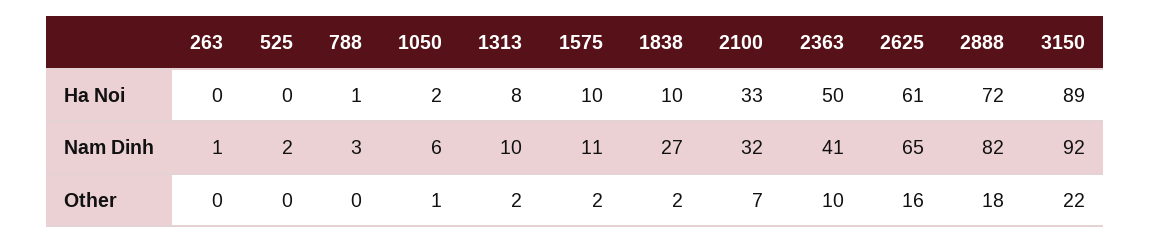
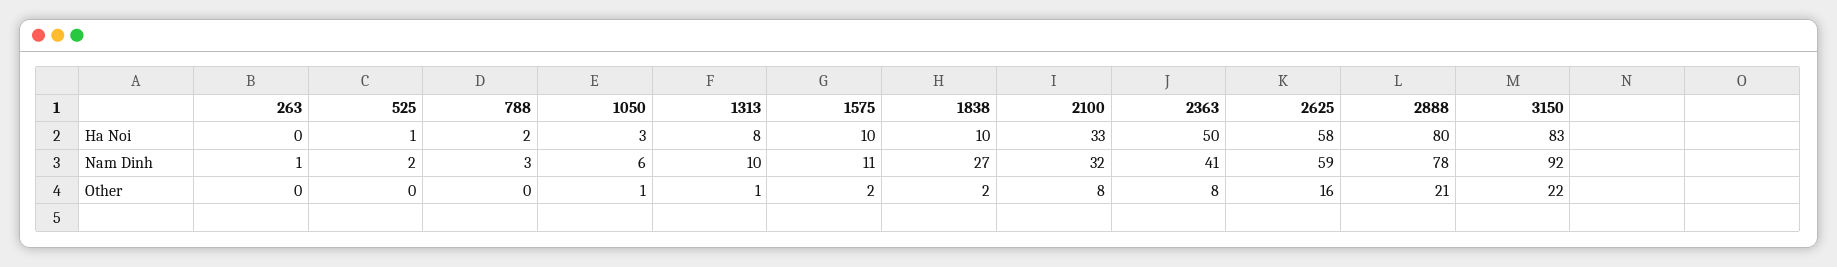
525, Ha Noi: 0 -> 1
788, Ha Noi: 1 -> 2
1050, Ha Noi: 2 -> 3
2625, Ha Noi: 61 -> 58
2888, Ha Noi: 72 -> 80
3150, Ha Noi: 89 -> 83
2625, Nam Dinh: 65 -> 59
2888, Nam Dinh: 82 -> 78
1313, Other: 2 -> 1
2100, Other: 7 -> 8
2363, Other: 10 -> 8
2888, Other: 18 -> 21

